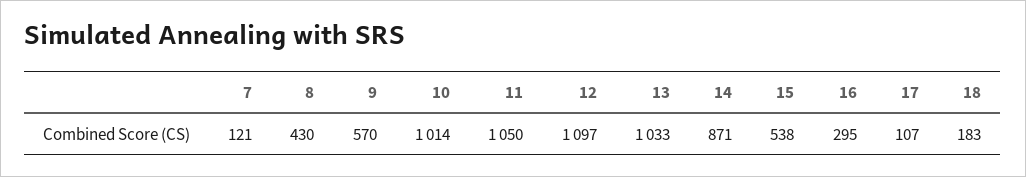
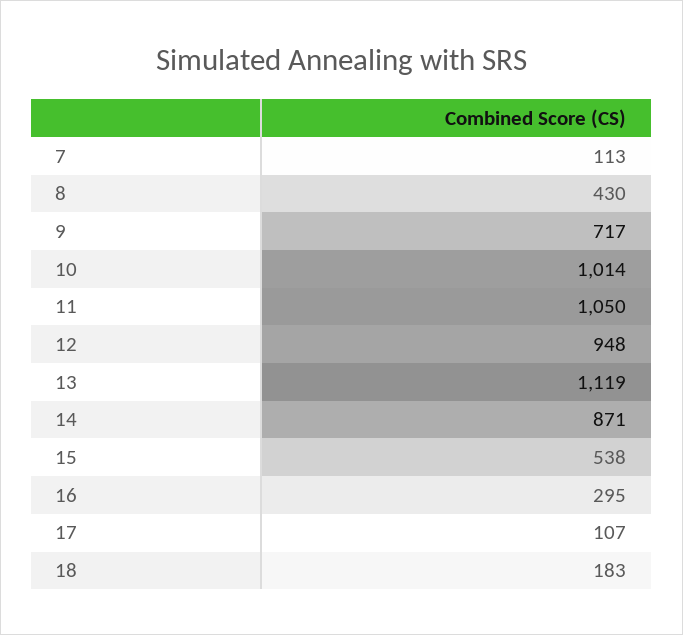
7: 121 -> 113
9: 570 -> 717
12: 1097 -> 948
13: 1033 -> 1119

